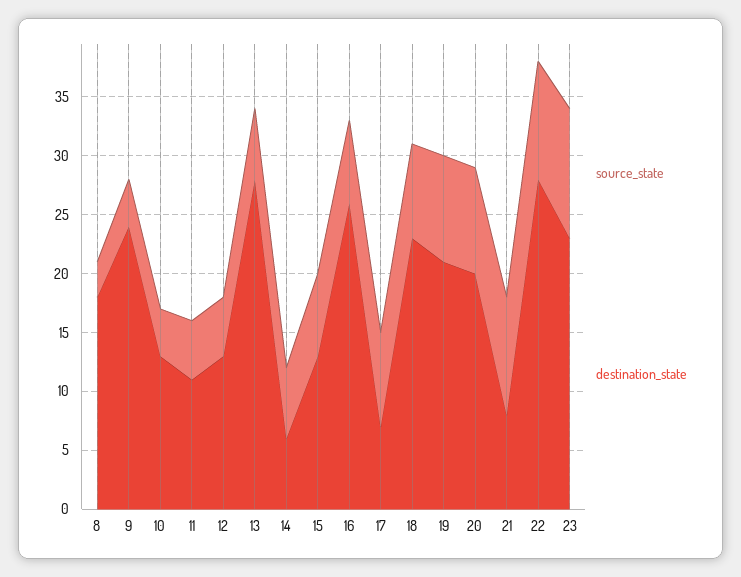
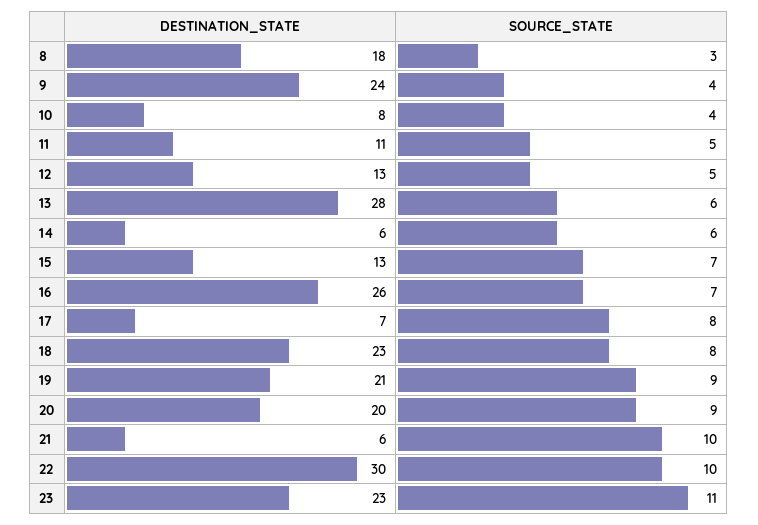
destination_state, 10: 13 -> 8
destination_state, 21: 8 -> 6
destination_state, 22: 28 -> 30

